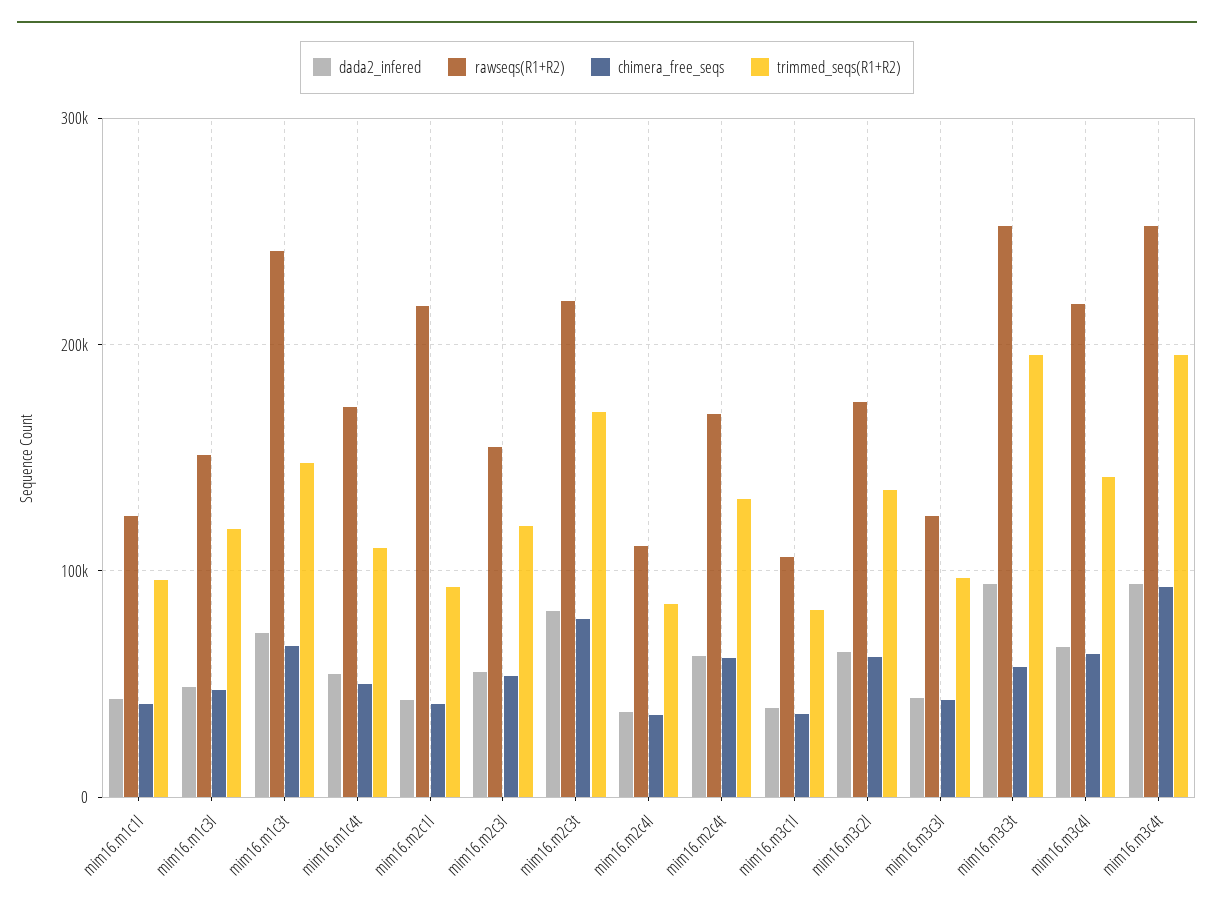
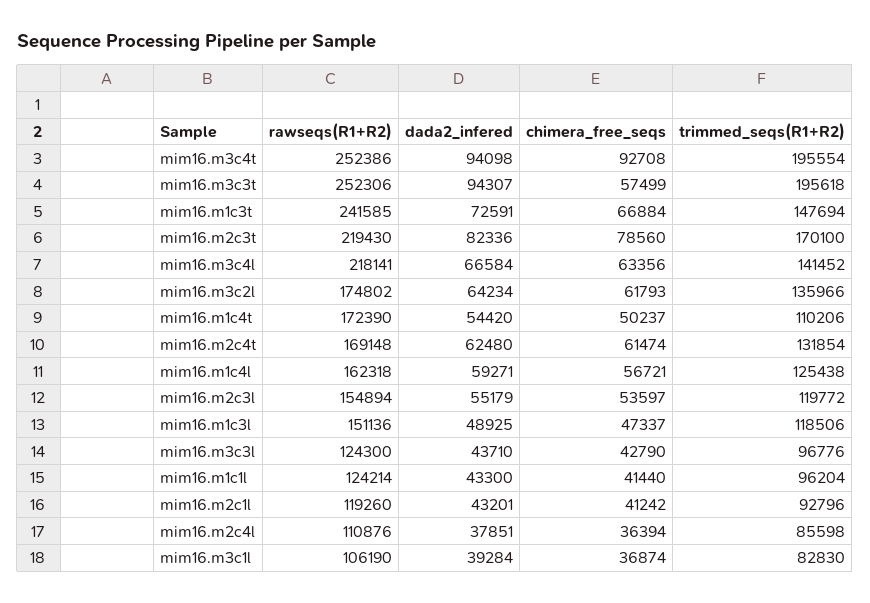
rawseqs(R1+R2), mim16.m2c1l: 220000 -> 119260
rawseqs(R1+R2), mim16.m1c4l: none -> 162318
dada2_infered, mim16.m1c4l: none -> 59271
chimera_free_seqs, mim16.m1c4l: none -> 56721
trimmed_seqs(R1+R2), mim16.m1c4l: none -> 125438

